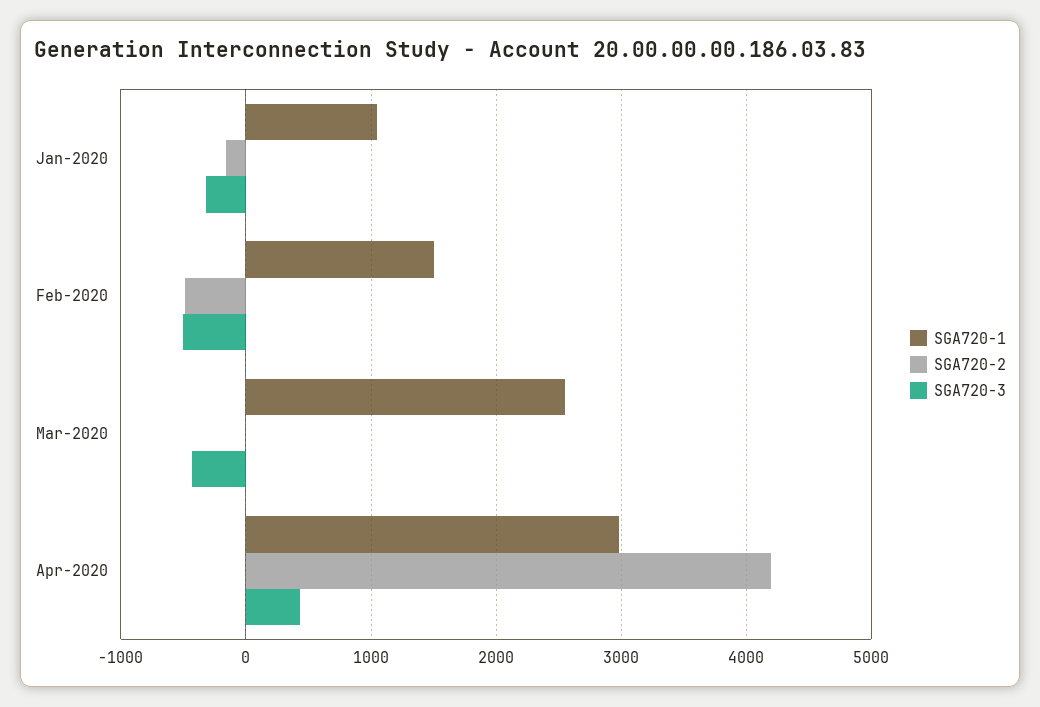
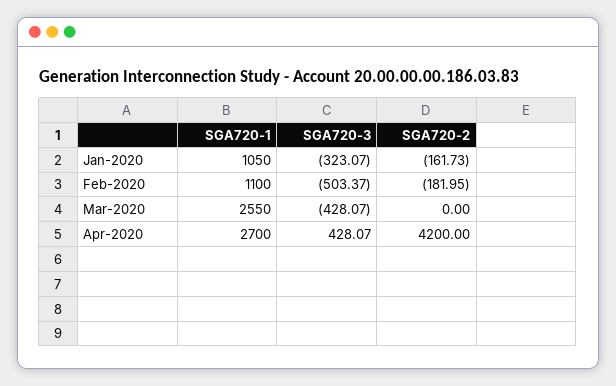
SGA720-1, Feb-2020: 1500 -> 1100
SGA720-2, Feb-2020: -500 -> -181.95
SGA720-1, Apr-2020: 3000 -> 2700

